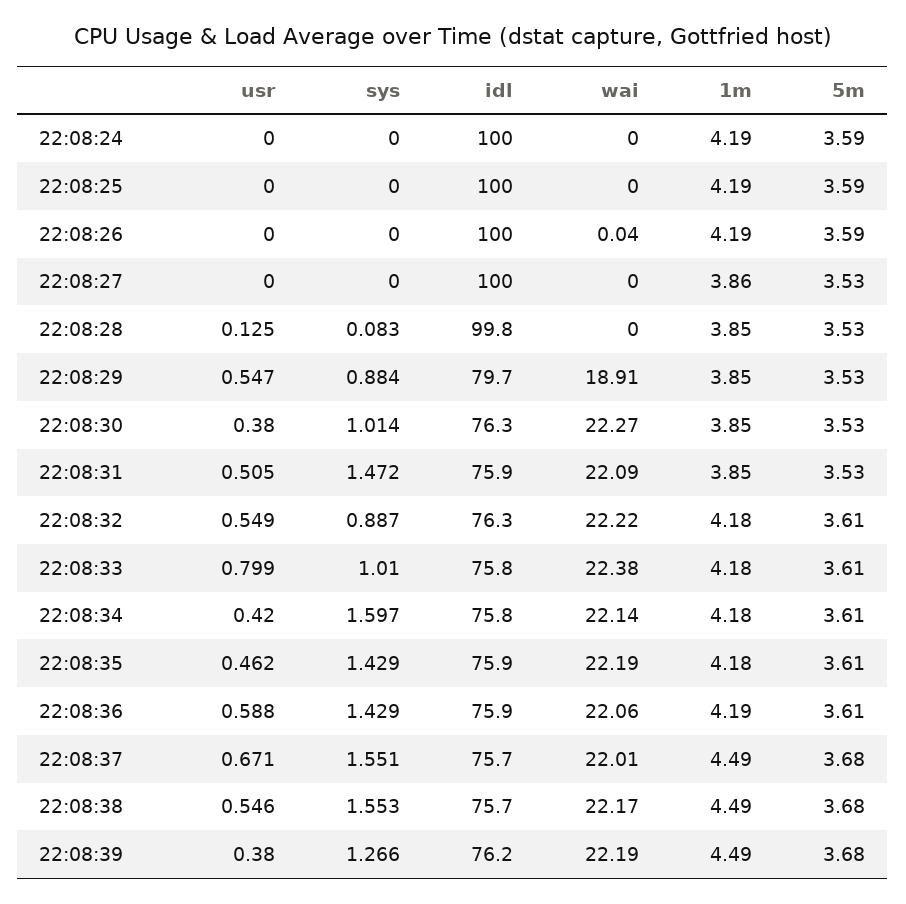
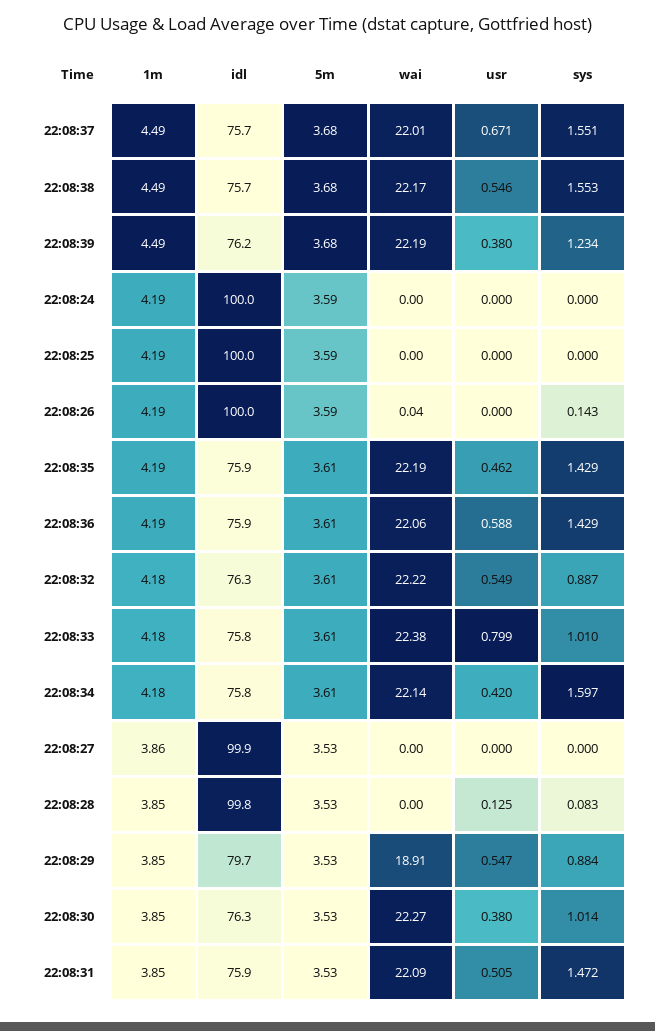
sys, 22:08:26: 0 -> 0.143
idl, 22:08:27: 100 -> 99.9
1m, 22:08:35: 4.18 -> 4.19
sys, 22:08:39: 1.266 -> 1.234

